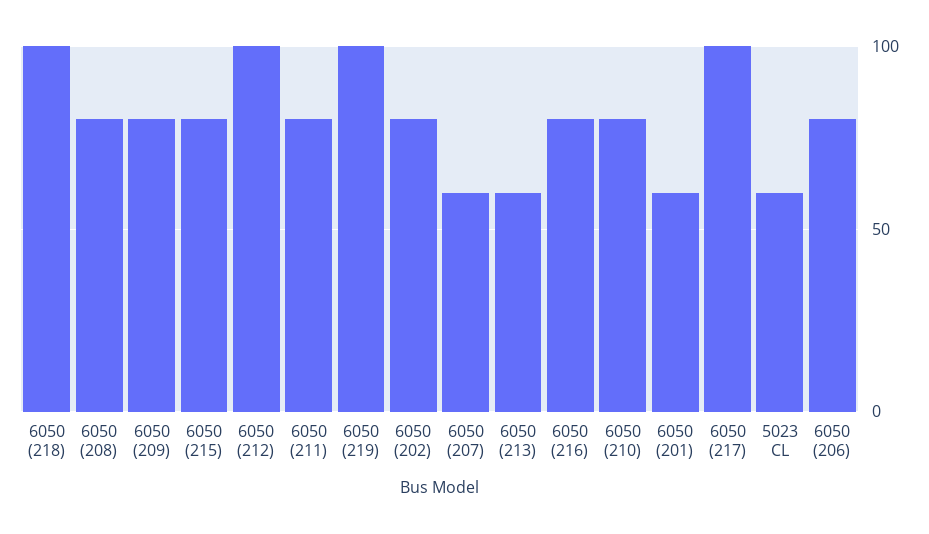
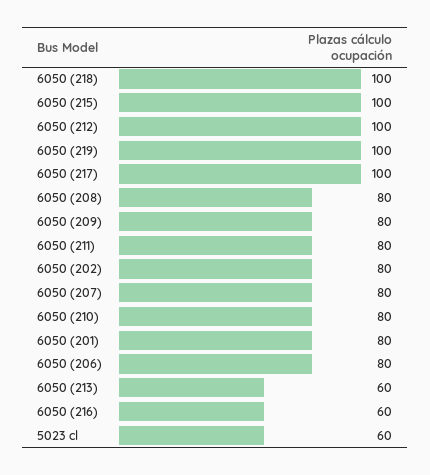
6050 (215): 80 -> 100
6050 (207): 60 -> 80
6050 (216): 80 -> 60
6050 (201): 60 -> 80

